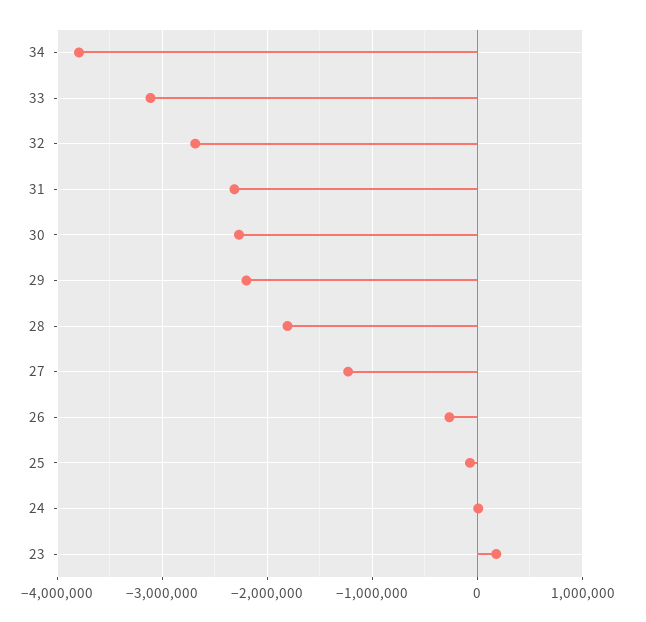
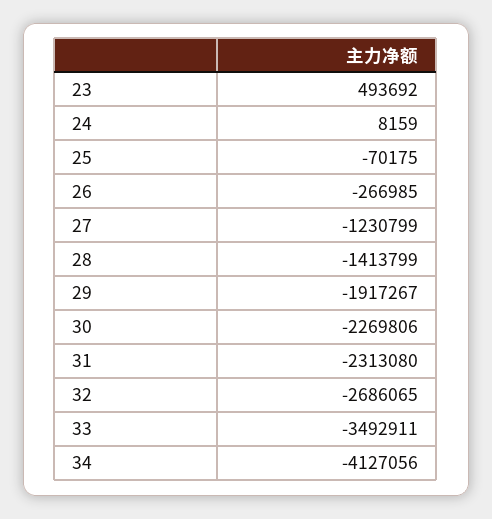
34: -3800000 -> -4127056
33: -3100000 -> -3492911
29: -2200000 -> -1917267
28: -1800000 -> -1413799
23: 200000 -> 493692

